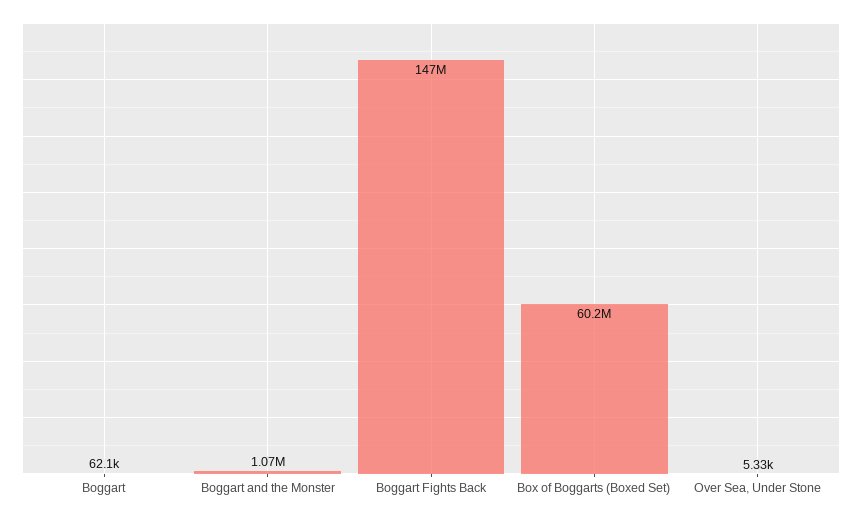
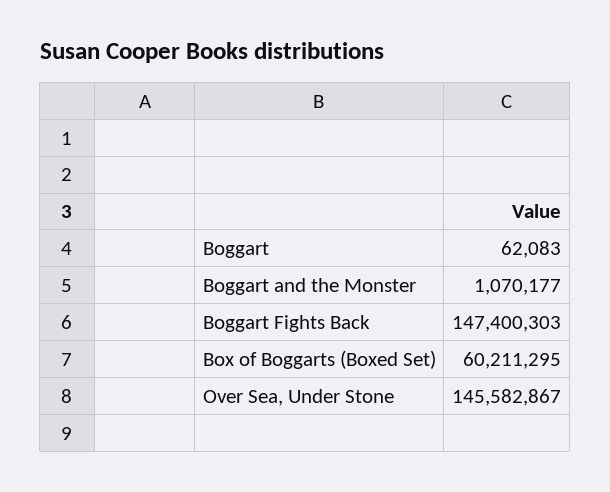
Over Sea, Under Stone: 5330 -> 145582867

